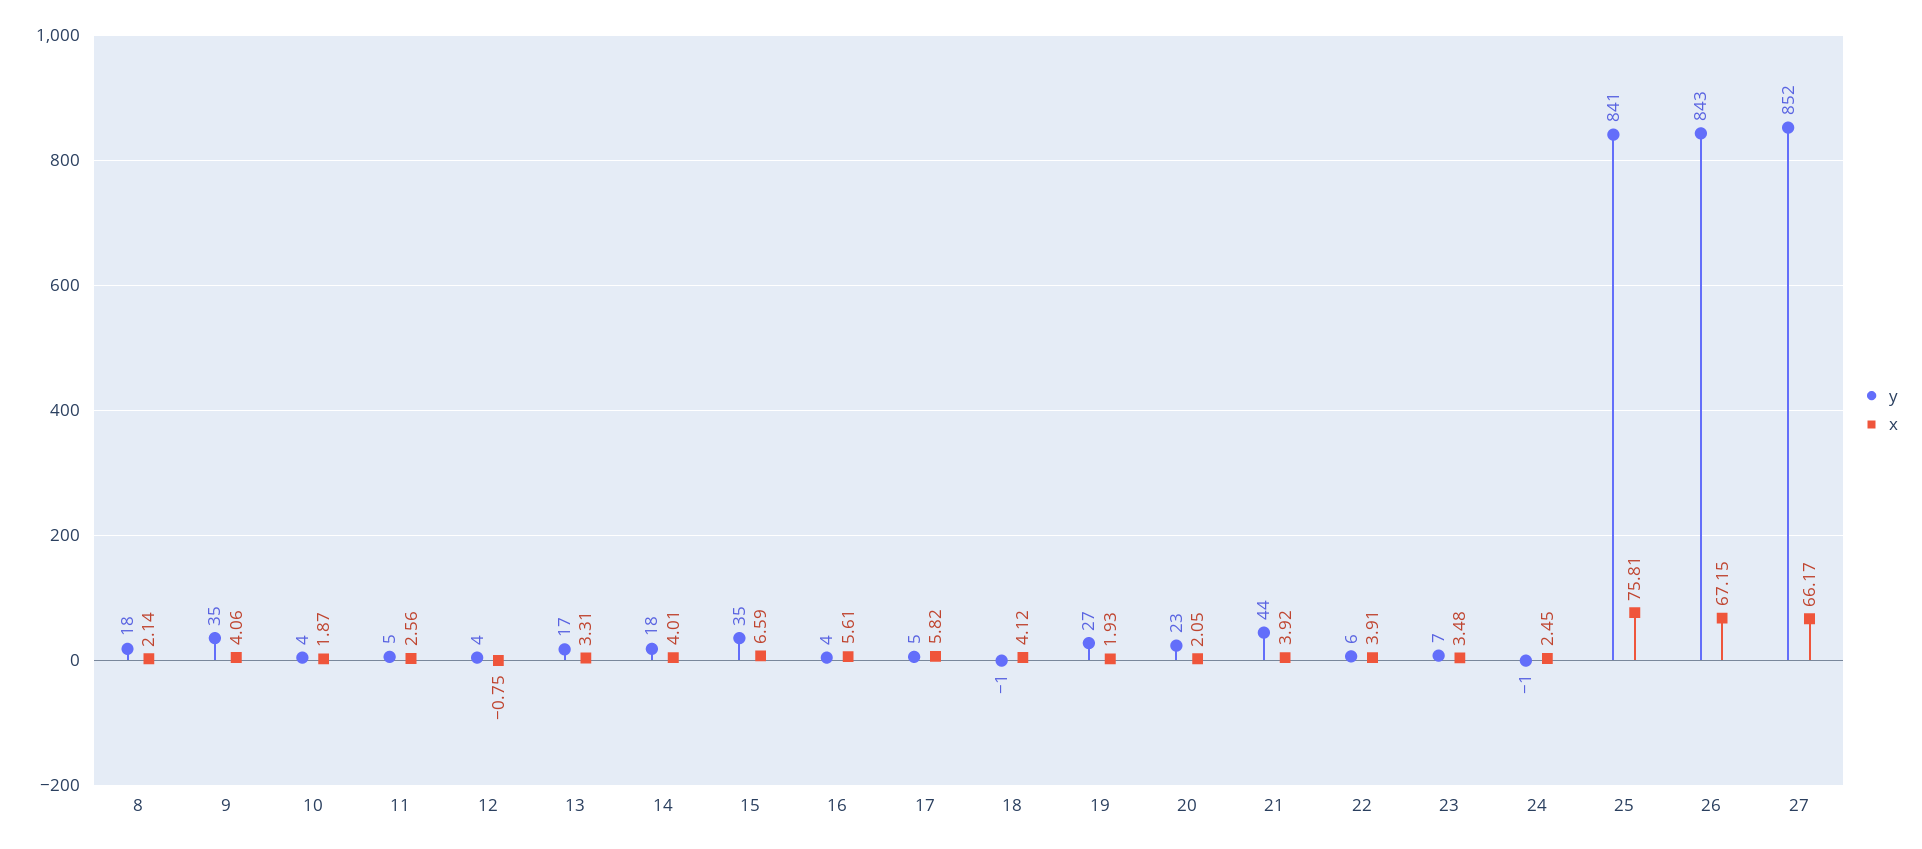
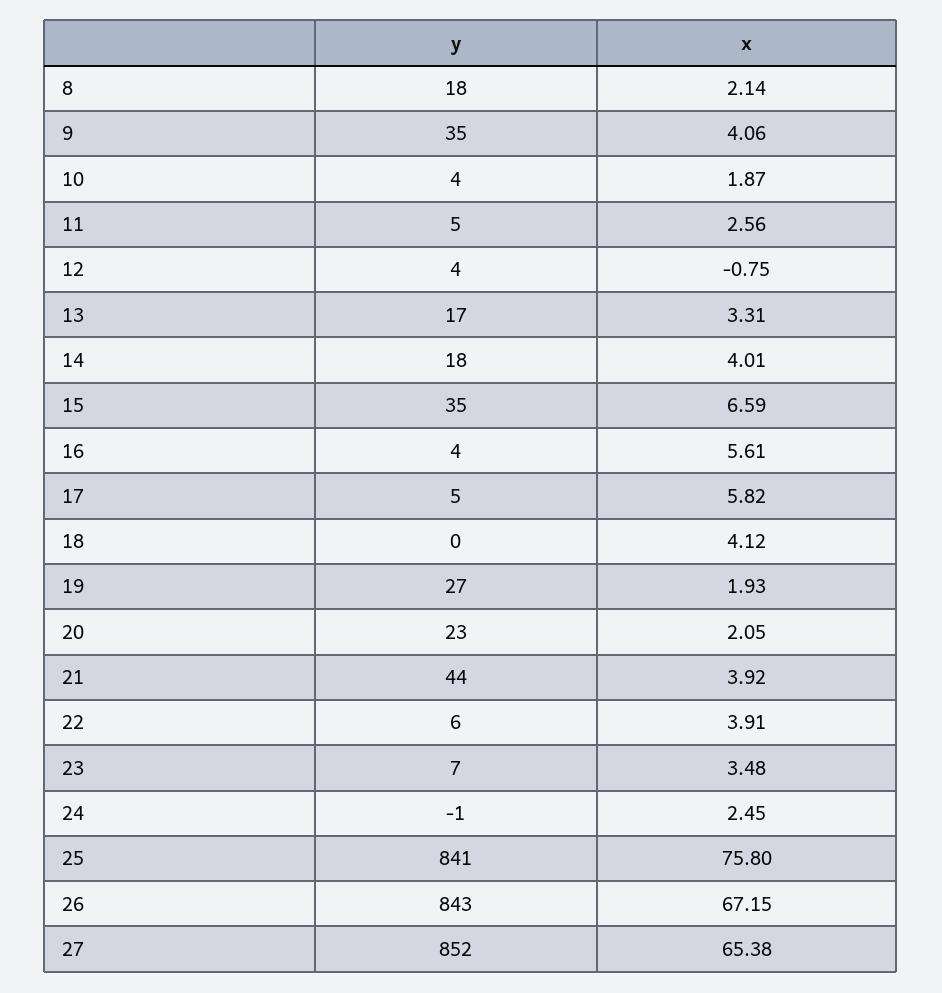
y, 18: -1 -> 0
x, 25: 75.81 -> 75.8
x, 27: 66.17 -> 65.38

